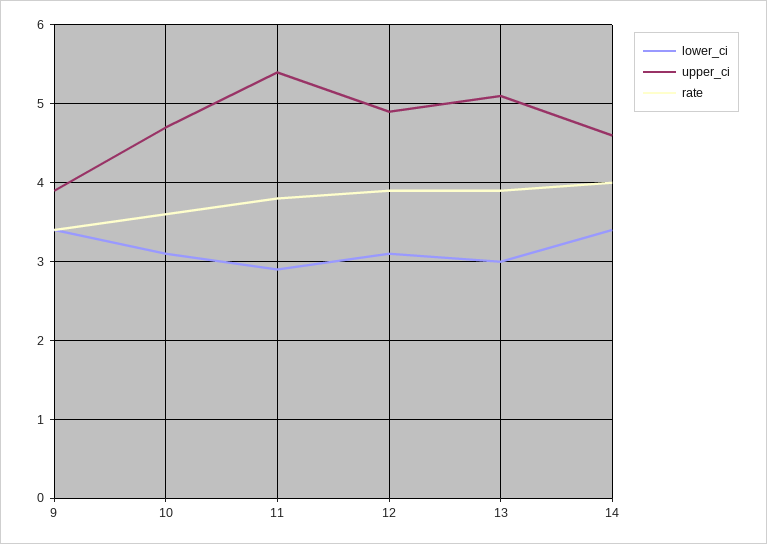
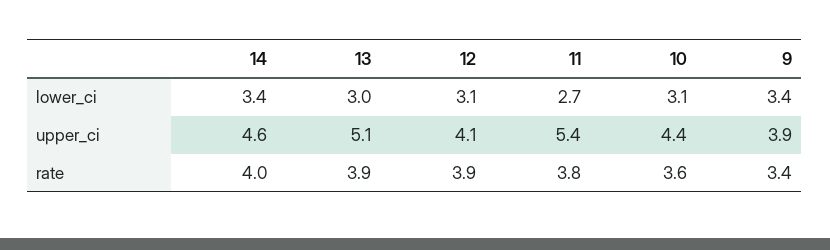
upper_ci, 10: 4.7 -> 4.4
lower_ci, 11: 2.9 -> 2.7
upper_ci, 12: 4.9 -> 4.1

